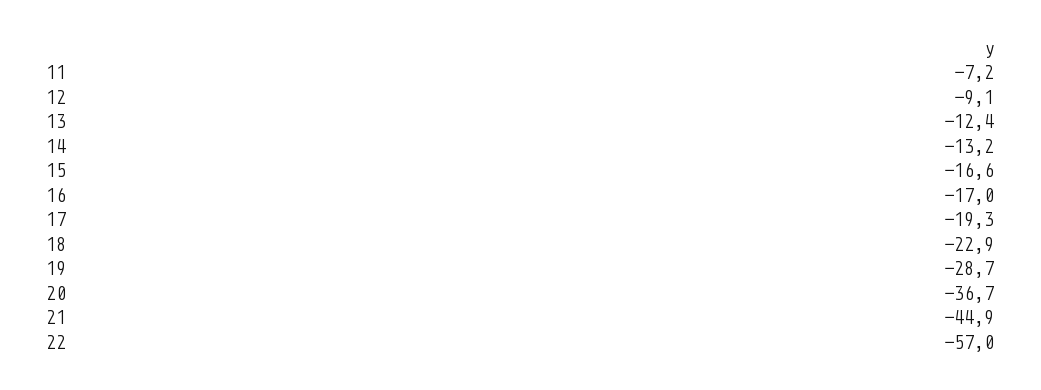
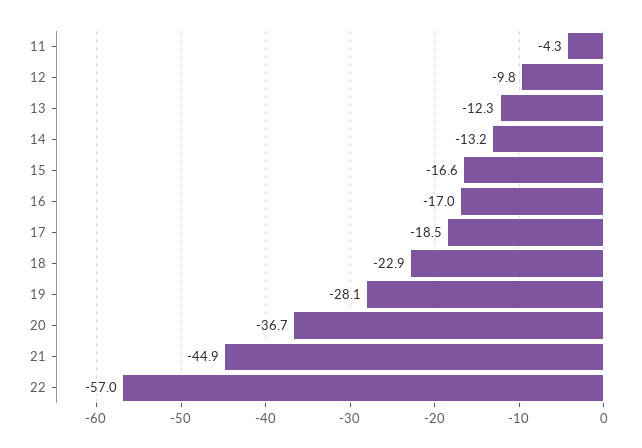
11: -7.2 -> -4.3
12: -9.1 -> -9.8
13: -12.4 -> -12.3
17: -19.3 -> -18.5
19: -28.7 -> -28.1

